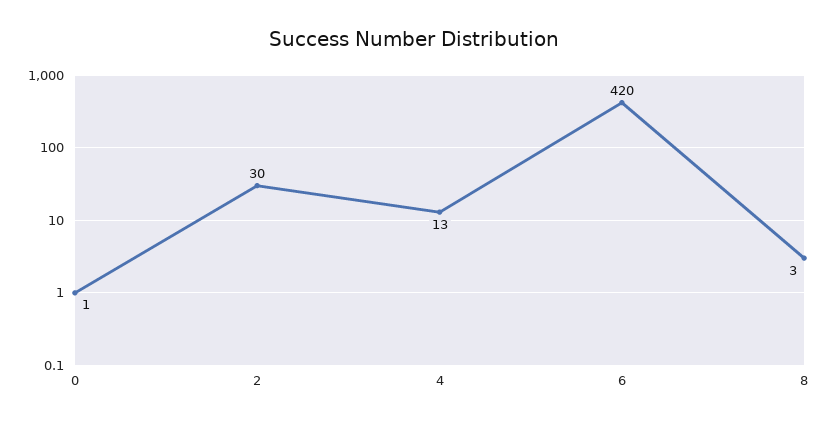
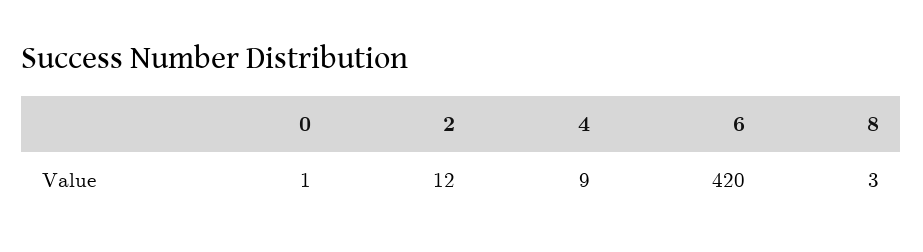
2: 30 -> 12
4: 13 -> 9

